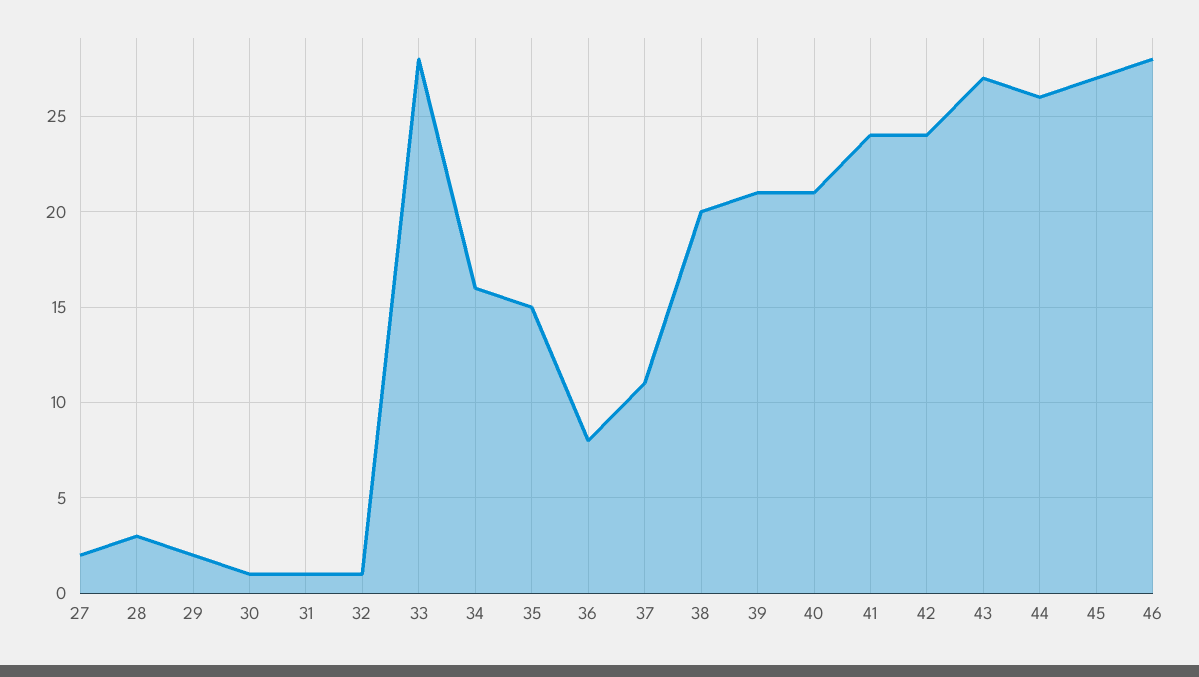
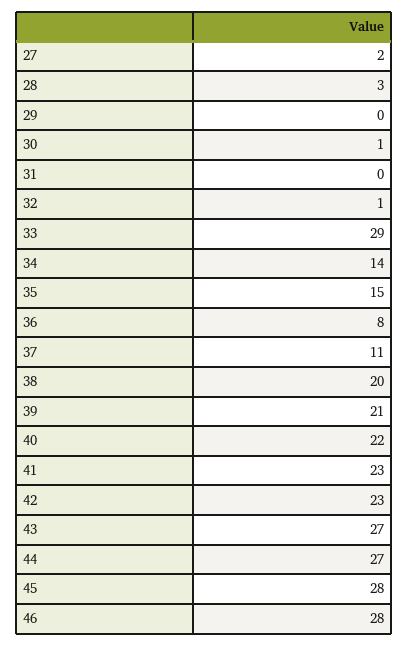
29: 2 -> 0
31: 1 -> 0
33: 28 -> 29
34: 16 -> 14
40: 21 -> 22
41: 24 -> 23
42: 24 -> 23
44: 26 -> 27
45: 27 -> 28

